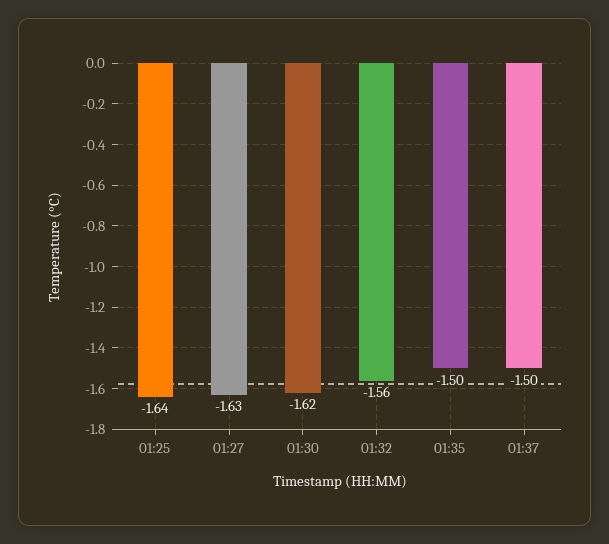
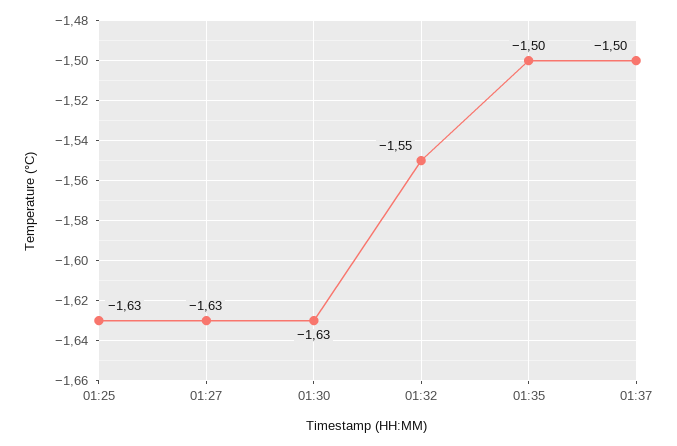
01:25: -1.64 -> -1.63
01:30: -1.62 -> -1.63
01:32: -1.56 -> -1.55

